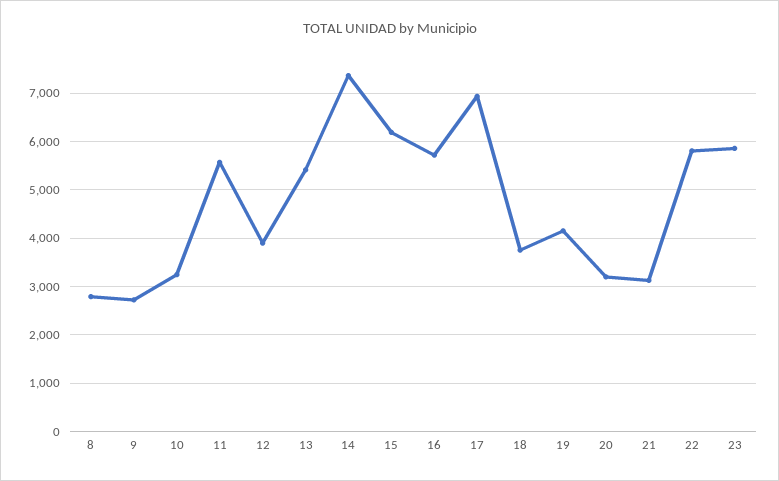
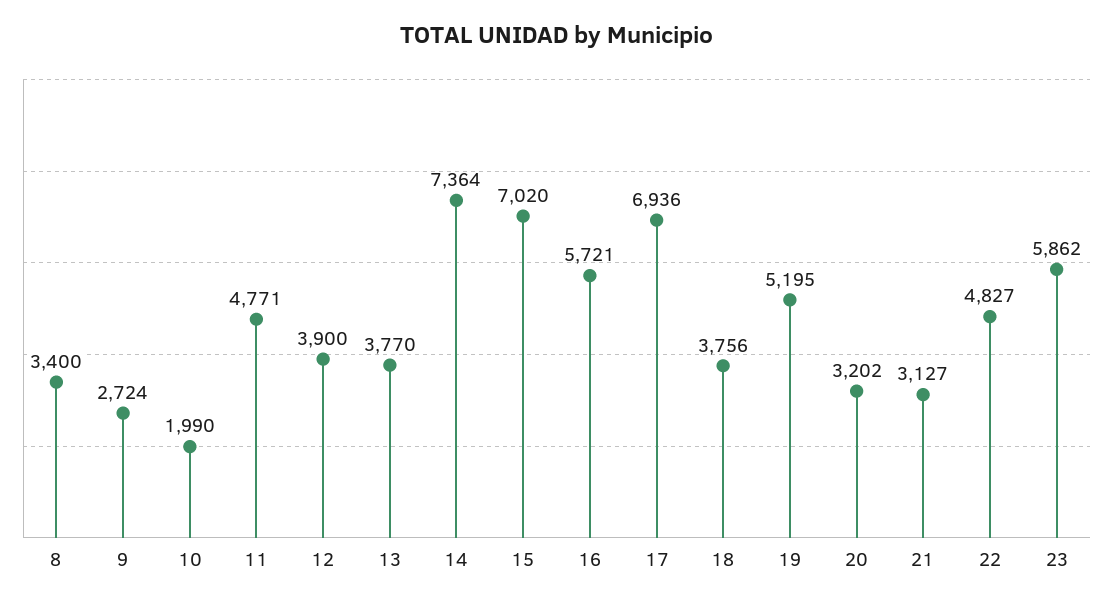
8: 2800 -> 3400
10: 3200 -> 1990
11: 5600 -> 4771
13: 5400 -> 3770
15: 6200 -> 7020
19: 4200 -> 5195
22: 5800 -> 4827

